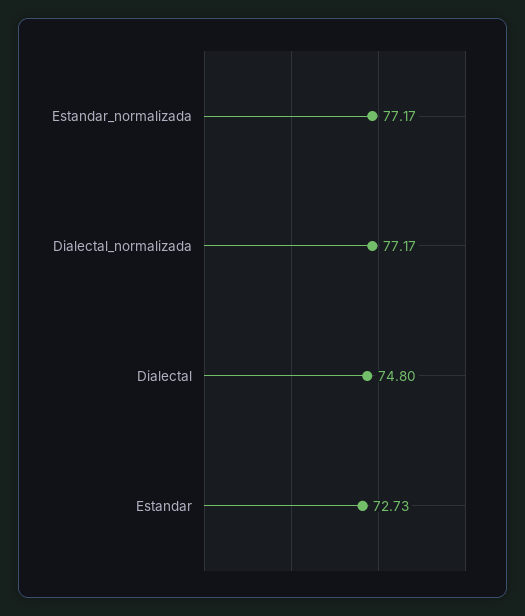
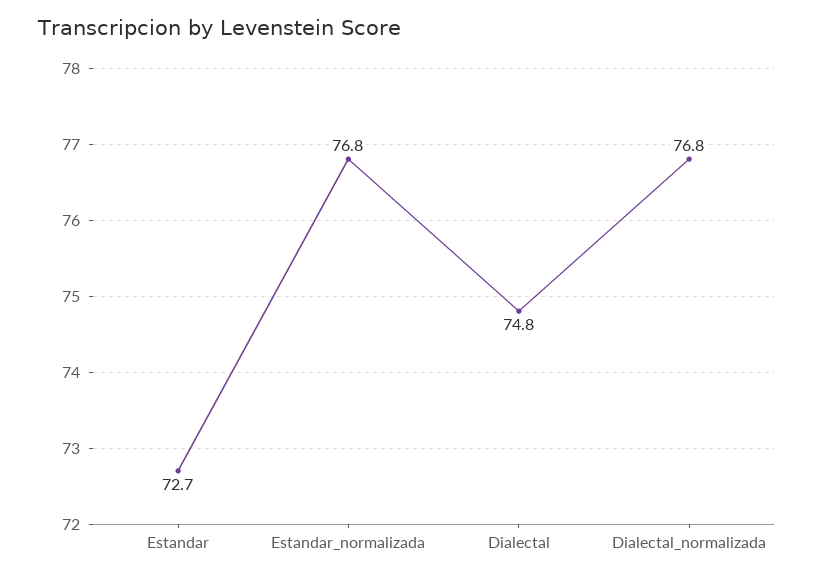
Estandar_normalizada: 77.17 -> 76.8
Dialectal_normalizada: 77.17 -> 76.8

